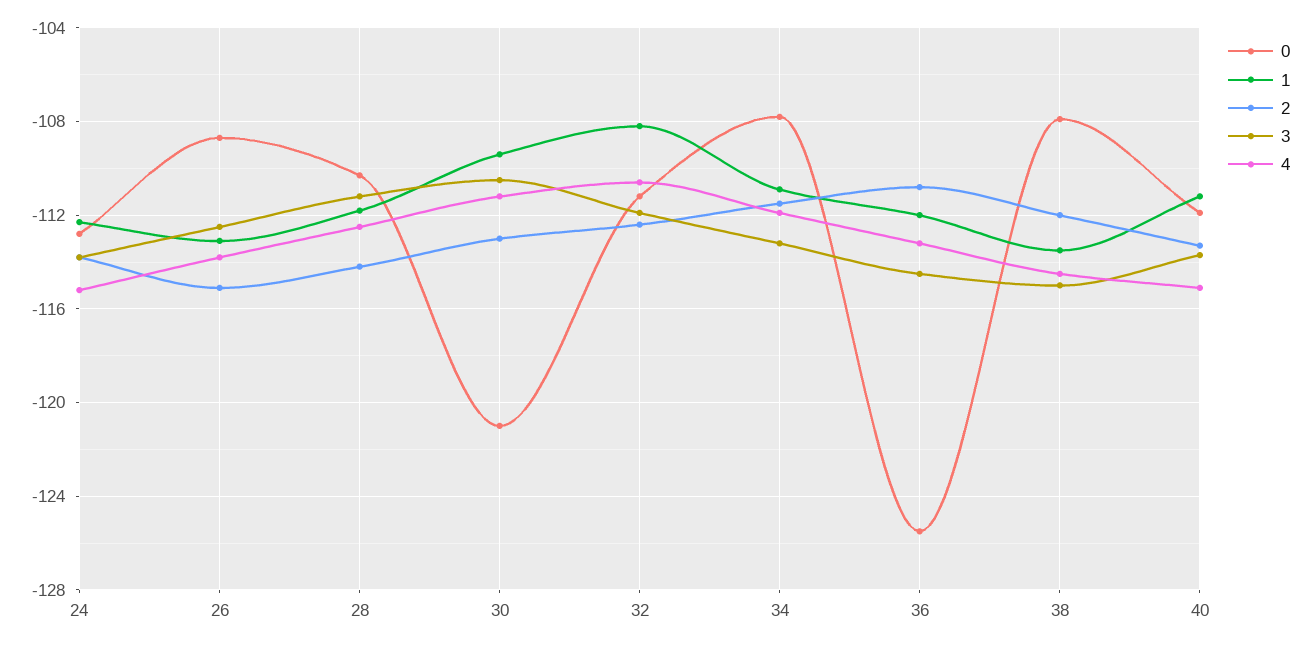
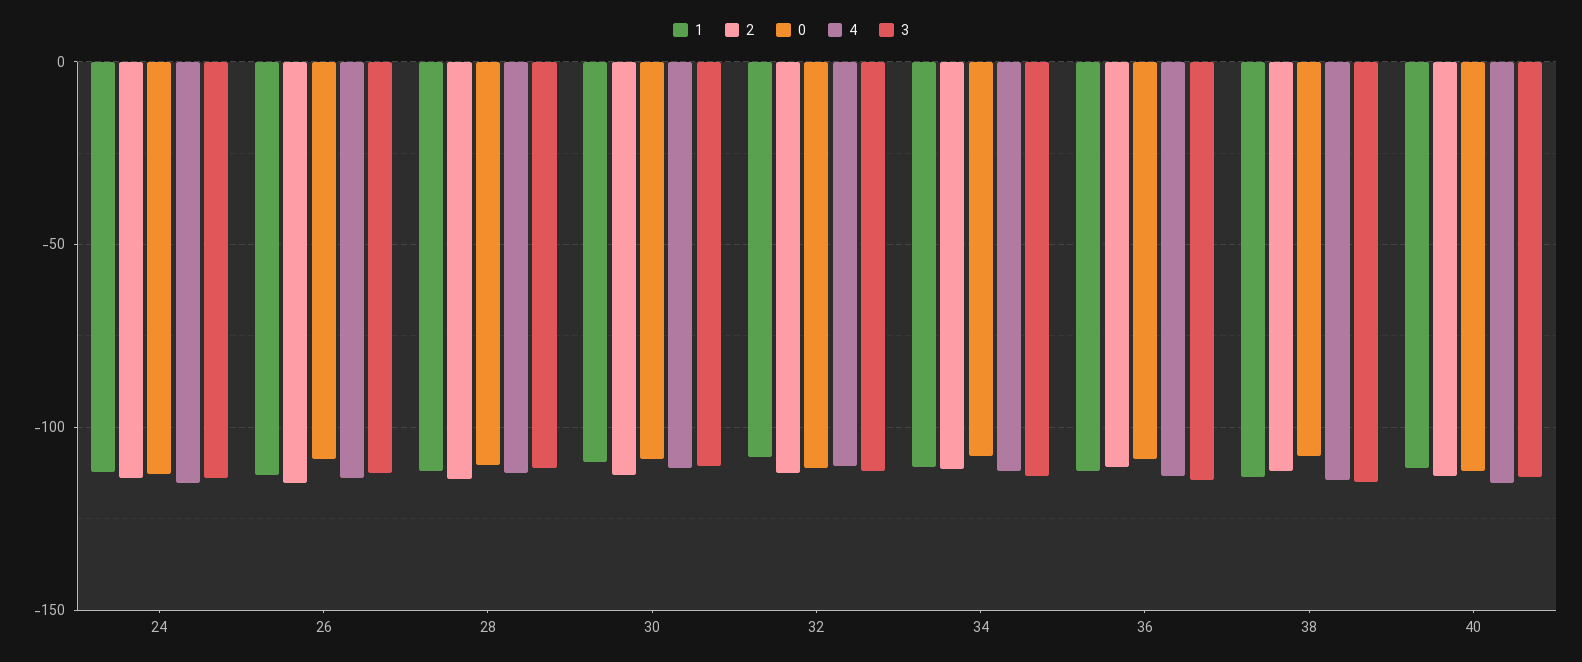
0, 30: -121 -> -110
0, 36: -125.5 -> -110

